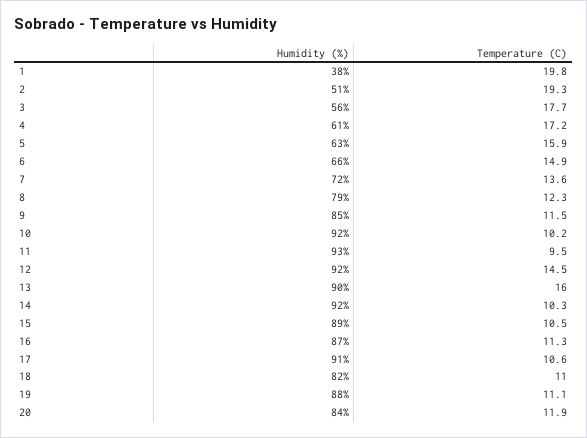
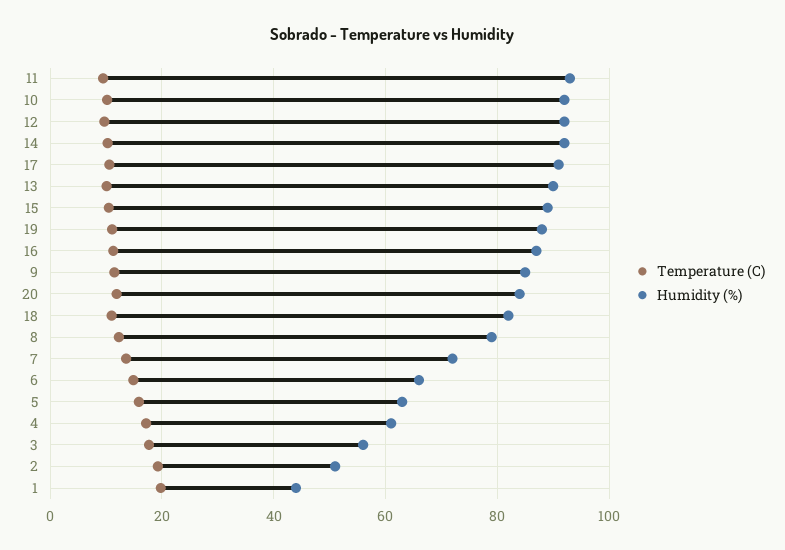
Humidity (%), 1: 38 -> 44
Temperature (C), 12: 14.5 -> 10
Temperature (C), 13: 16 -> 10

